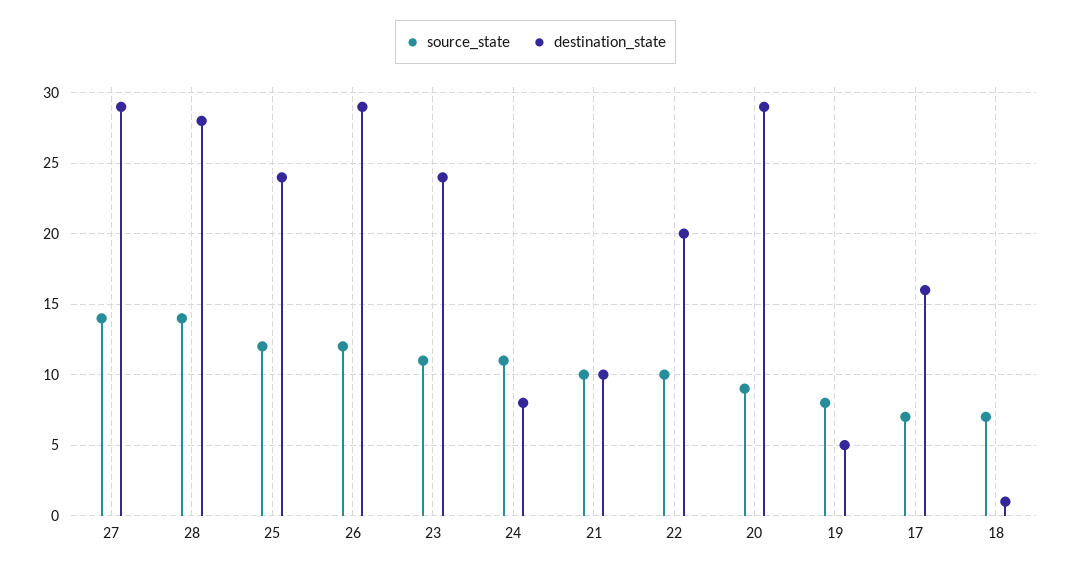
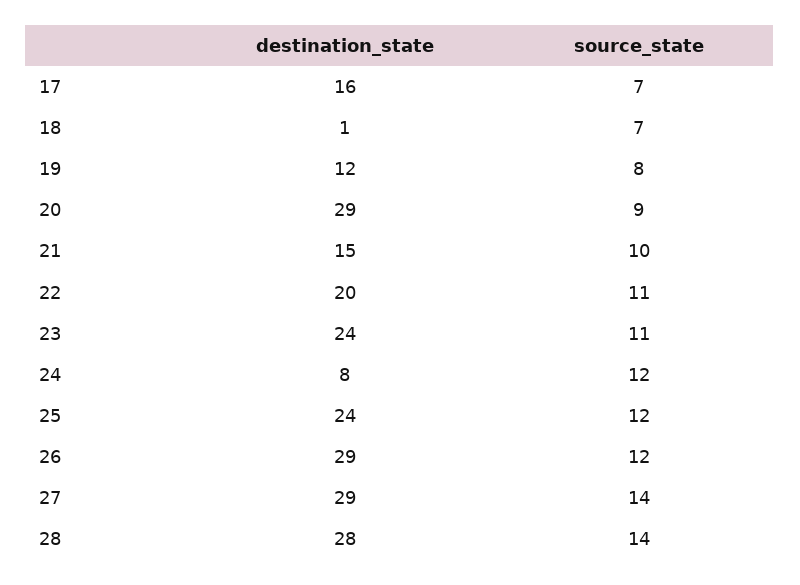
source_state, 24: 11 -> 12
destination_state, 21: 10 -> 15
source_state, 22: 10 -> 11
destination_state, 19: 5 -> 12

